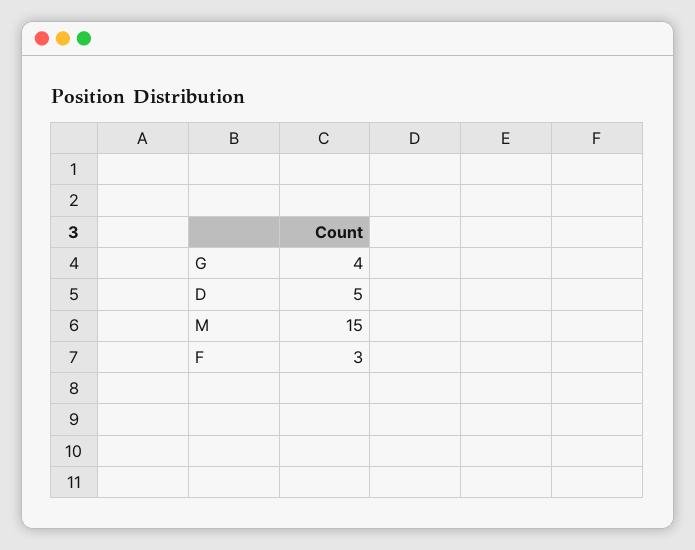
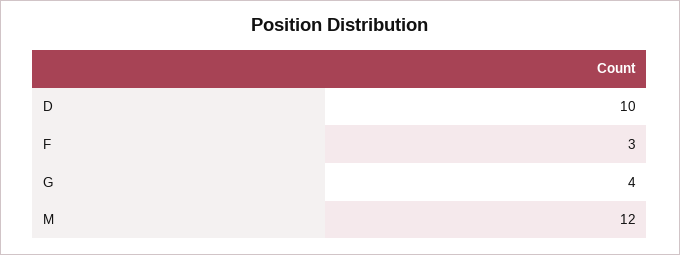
D: 5 -> 10
M: 15 -> 12

